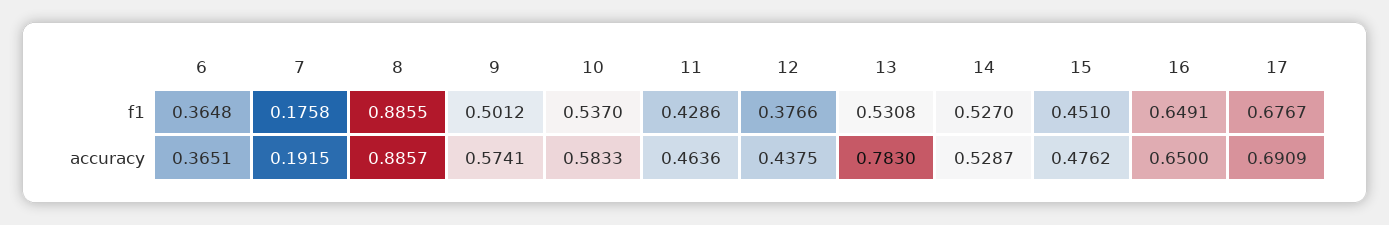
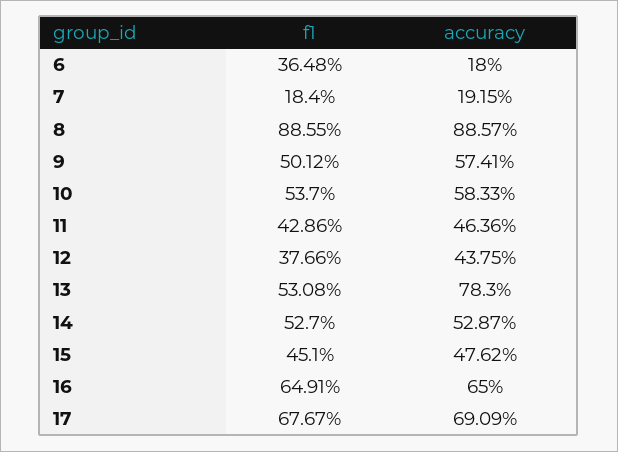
7, f1: 0.1758 -> 0.184
6, accuracy: 0.3651 -> 0.18

